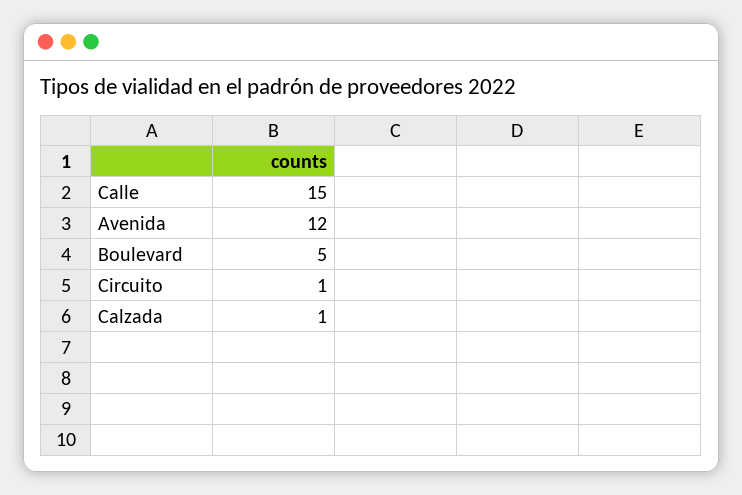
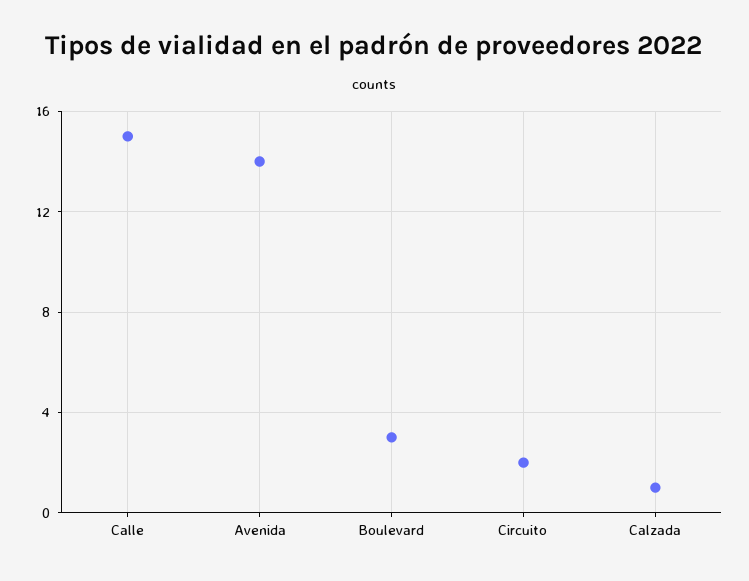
Avenida: 12 -> 14
Boulevard: 5 -> 3
Circuito: 1 -> 2

